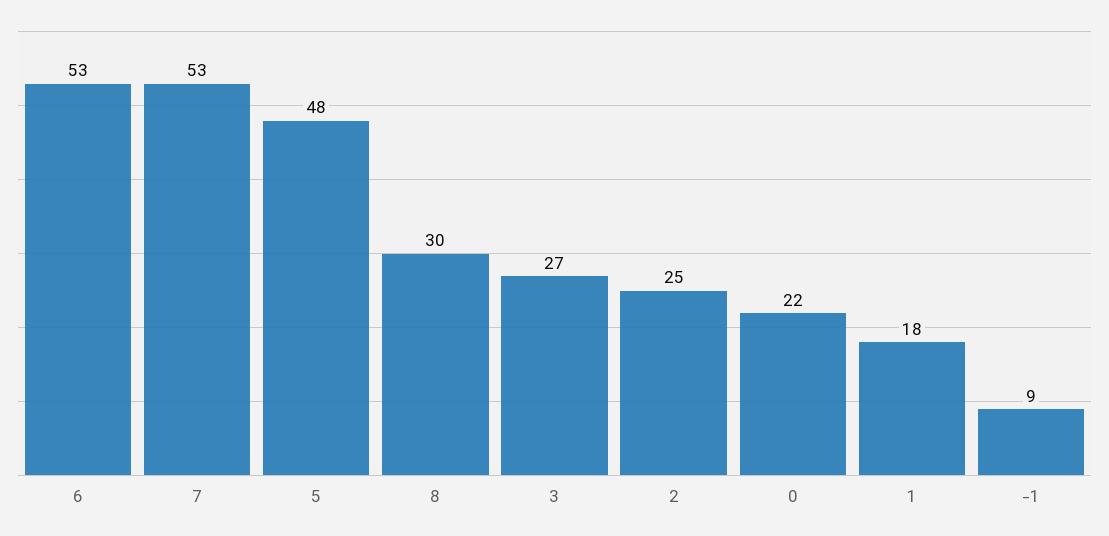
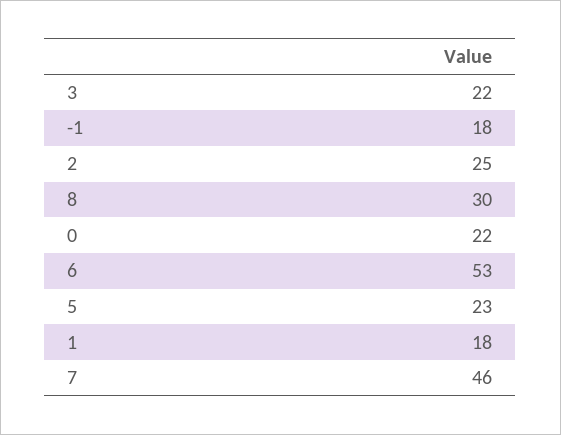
7: 53 -> 46
5: 48 -> 23
3: 27 -> 22
-1: 9 -> 18

